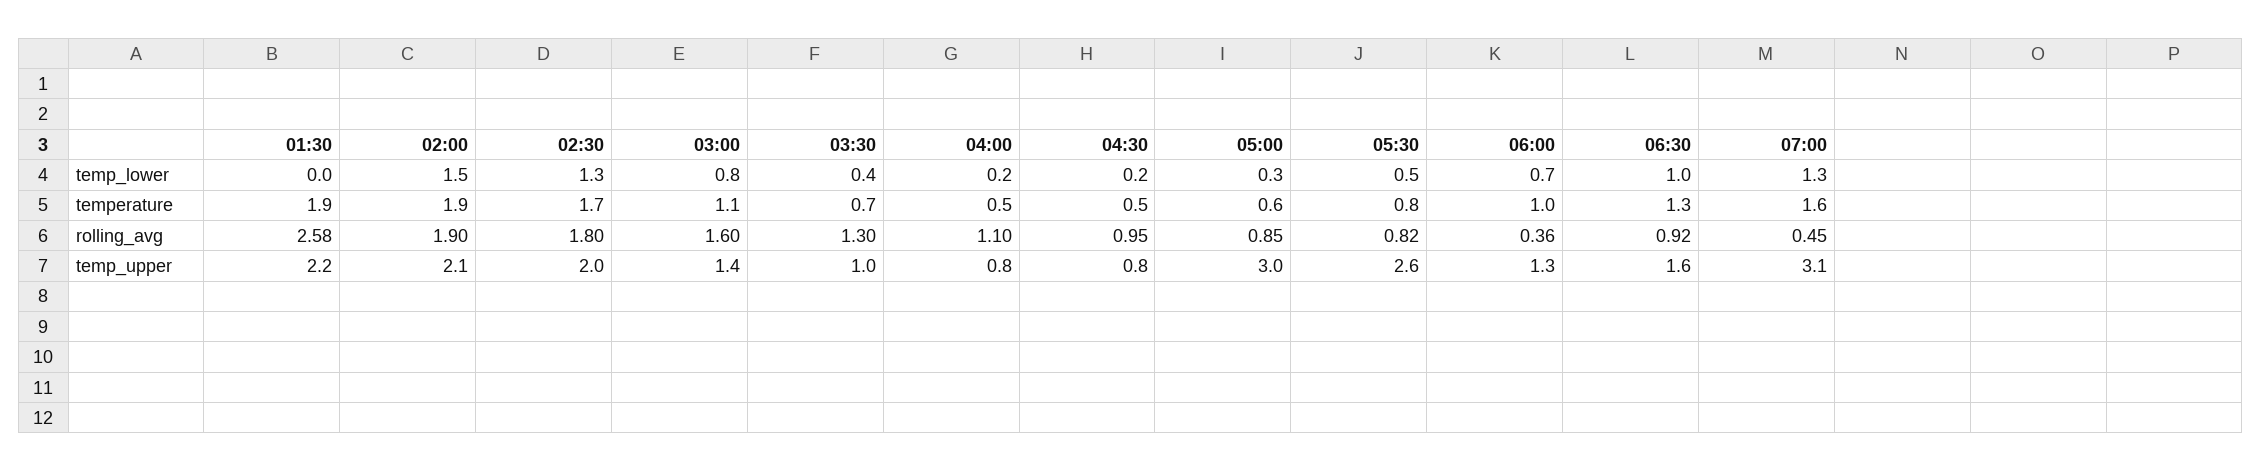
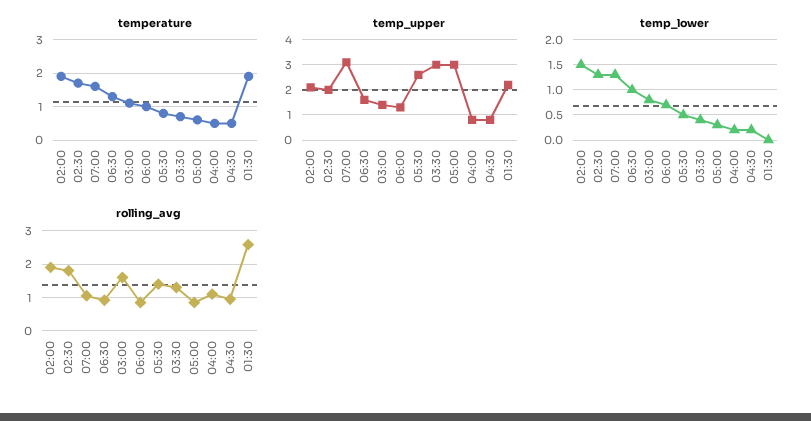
rolling_avg, 05:30: 0.82 -> 1.4
rolling_avg, 06:00: 0.36 -> 0.8
rolling_avg, 07:00: 0.45 -> 1
temp_upper, 03:30: 1 -> 3

